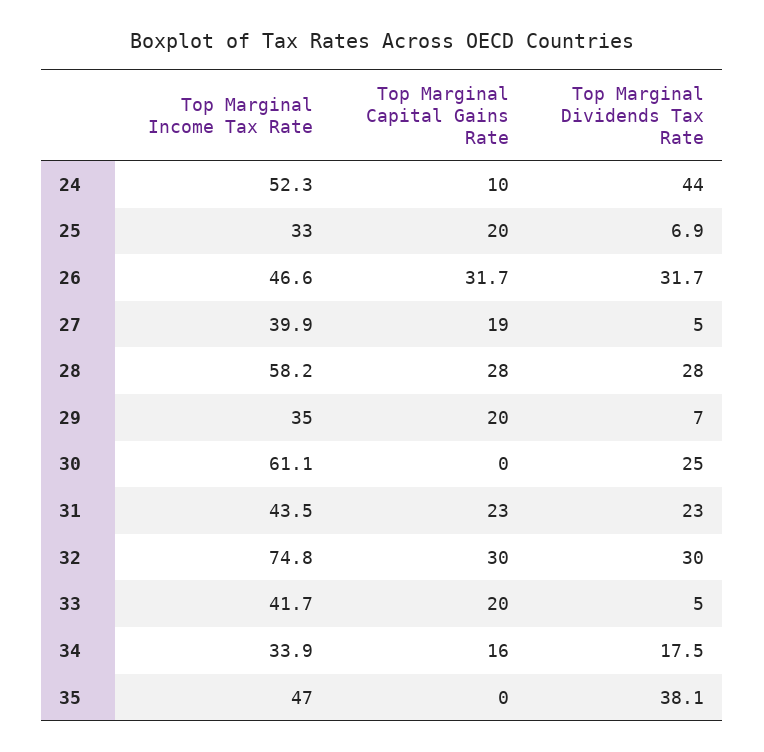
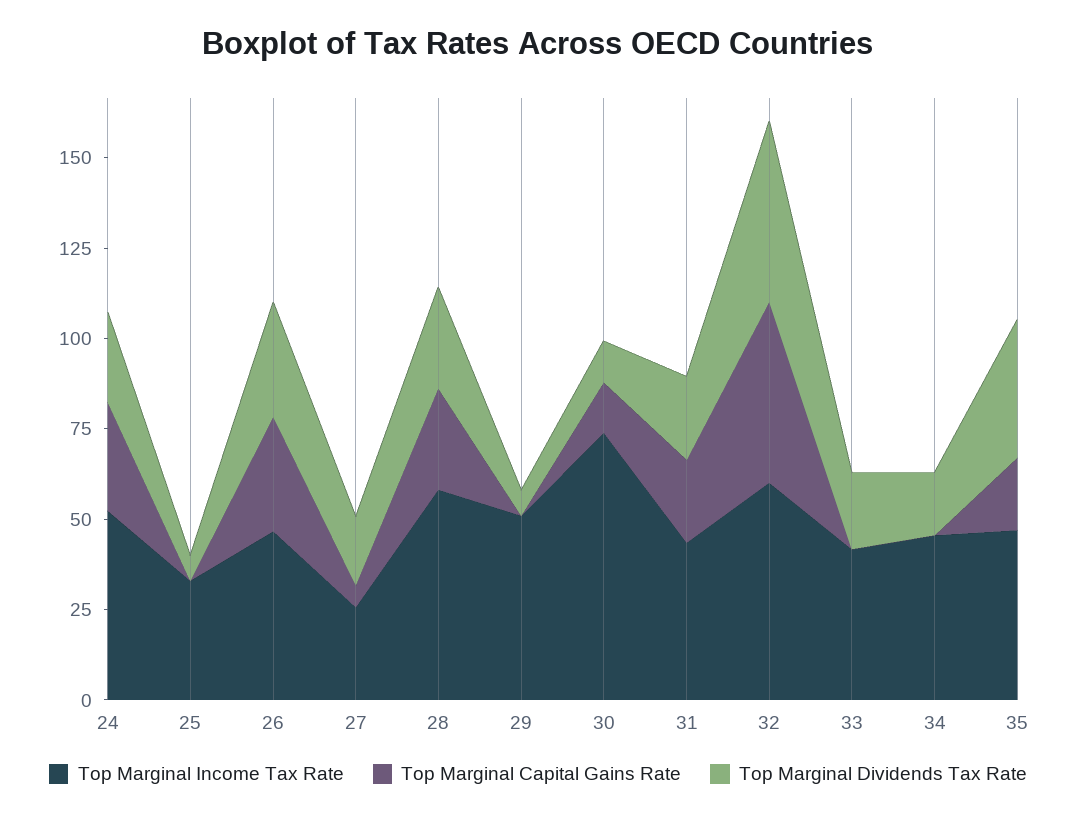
Top Marginal Capital Gains Rate, 24: 10 -> 30
Top Marginal Dividends Tax Rate, 24: 44 -> 25
Top Marginal Capital Gains Rate, 25: 20 -> 0
Top Marginal Income Tax Rate, 27: 39.9 -> 25
Top Marginal Capital Gains Rate, 27: 19 -> 5
Top Marginal Dividends Tax Rate, 27: 5 -> 20
Top Marginal Income Tax Rate, 29: 35 -> 50
Top Marginal Capital Gains Rate, 29: 20 -> 0
Top Marginal Income Tax Rate, 30: 61.1 -> 75
Top Marginal Capital Gains Rate, 30: 0 -> 15
Top Marginal Dividends Tax Rate, 30: 25 -> 10
Top Marginal Income Tax Rate, 32: 74.8 -> 60
Top Marginal Capital Gains Rate, 32: 30 -> 50
Top Marginal Dividends Tax Rate, 32: 30 -> 50
Top Marginal Capital Gains Rate, 33: 20 -> 0
Top Marginal Dividends Tax Rate, 33: 5 -> 20
Top Marginal Income Tax Rate, 34: 33.9 -> 45
Top Marginal Capital Gains Rate, 34: 16 -> 0
Top Marginal Capital Gains Rate, 35: 0 -> 20

